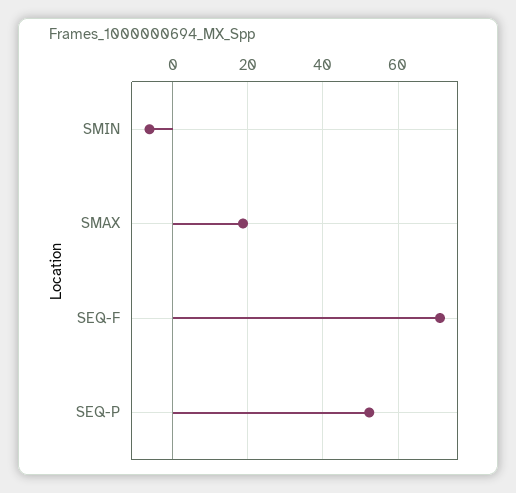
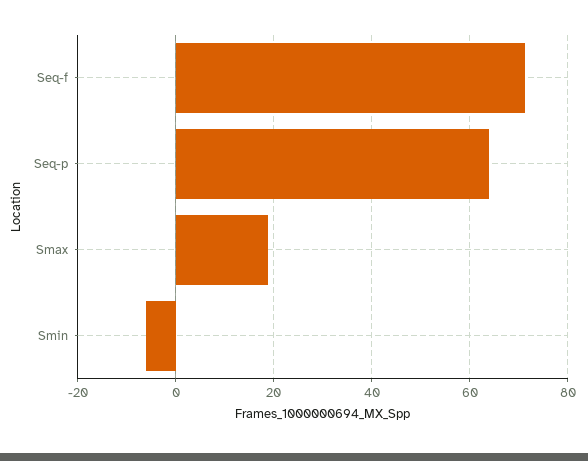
SEQ-P: 52 -> 64

